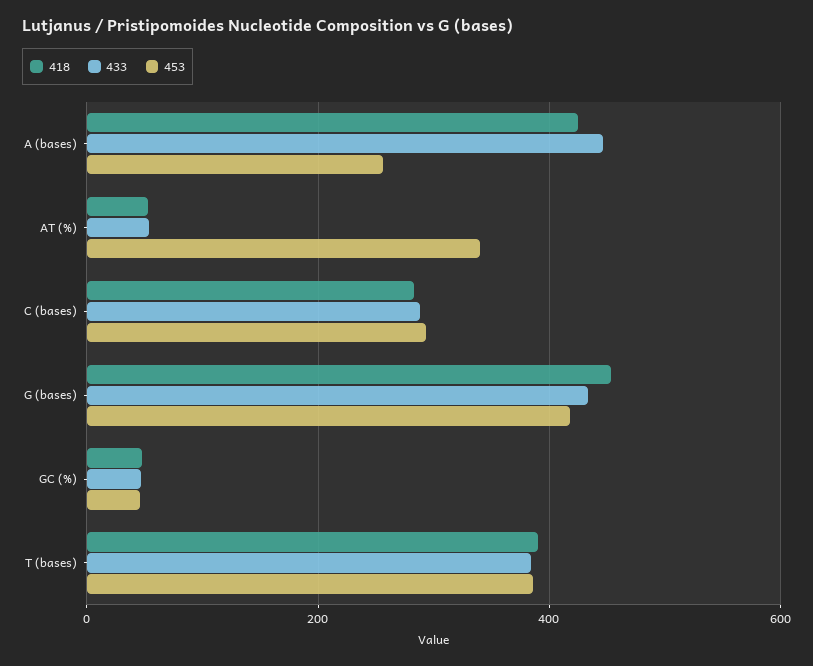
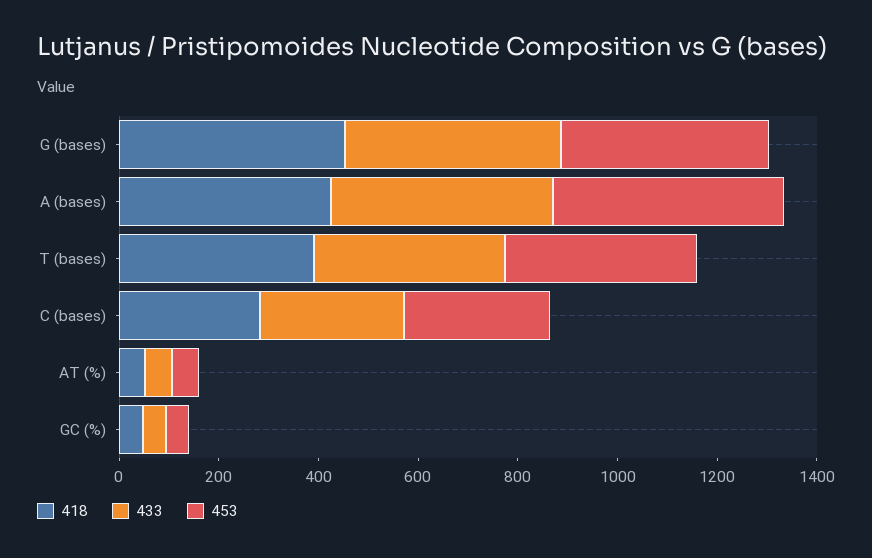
453, A (bases): 260 -> 450
453, AT (%): 340 -> 50

